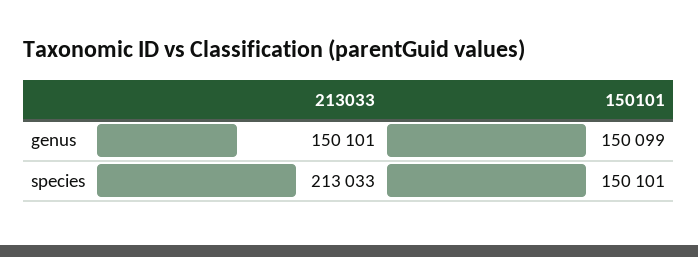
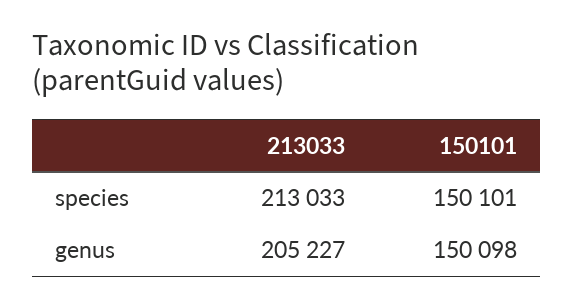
213033, genus: 150101 -> 205227
150101, genus: 150099 -> 150098

